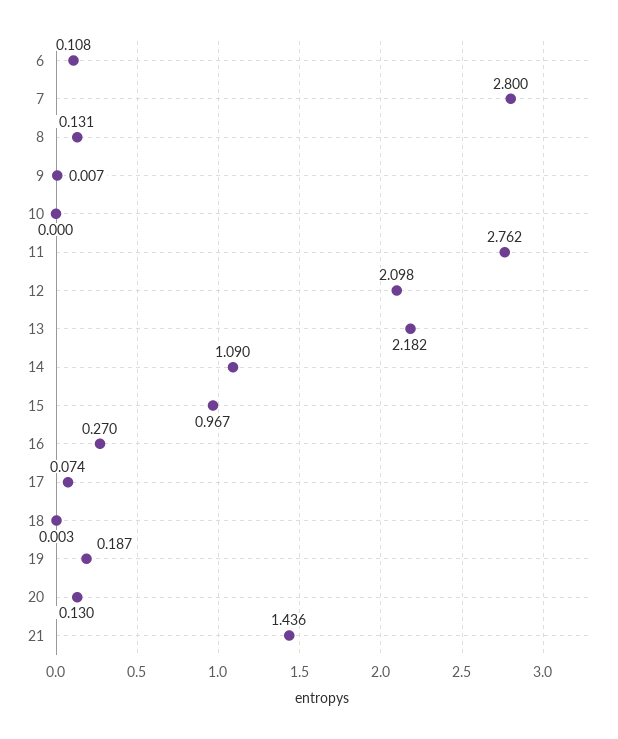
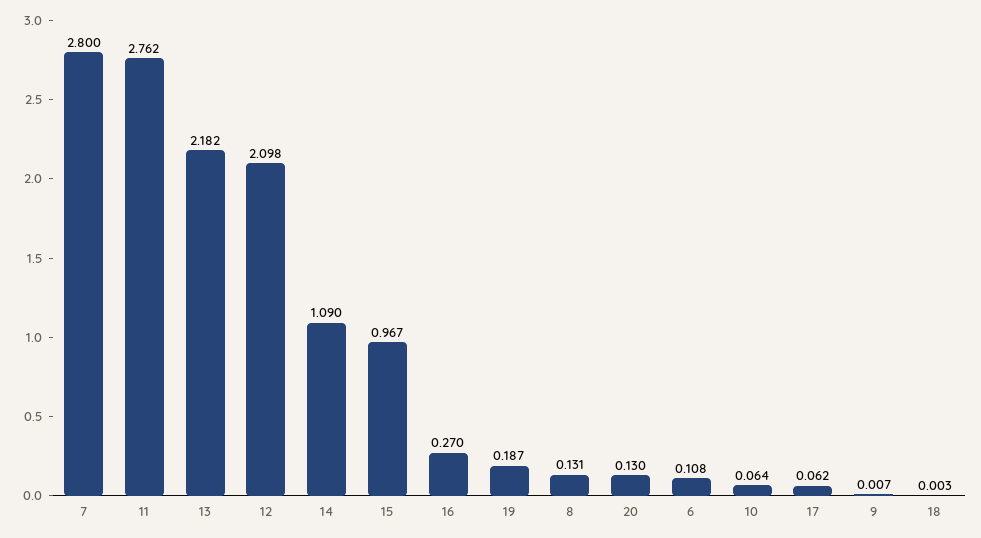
10: 0 -> 0.064
17: 0.074 -> 0.062
21: 1.436 -> none

